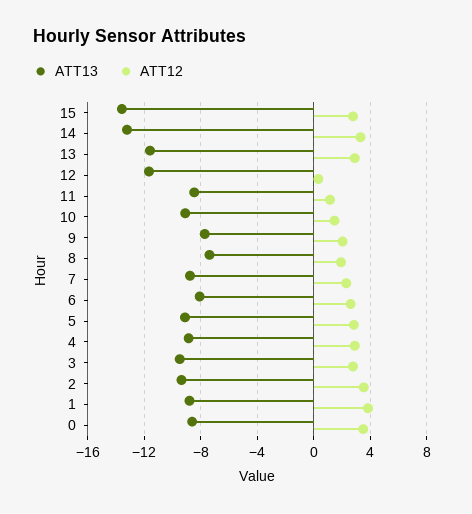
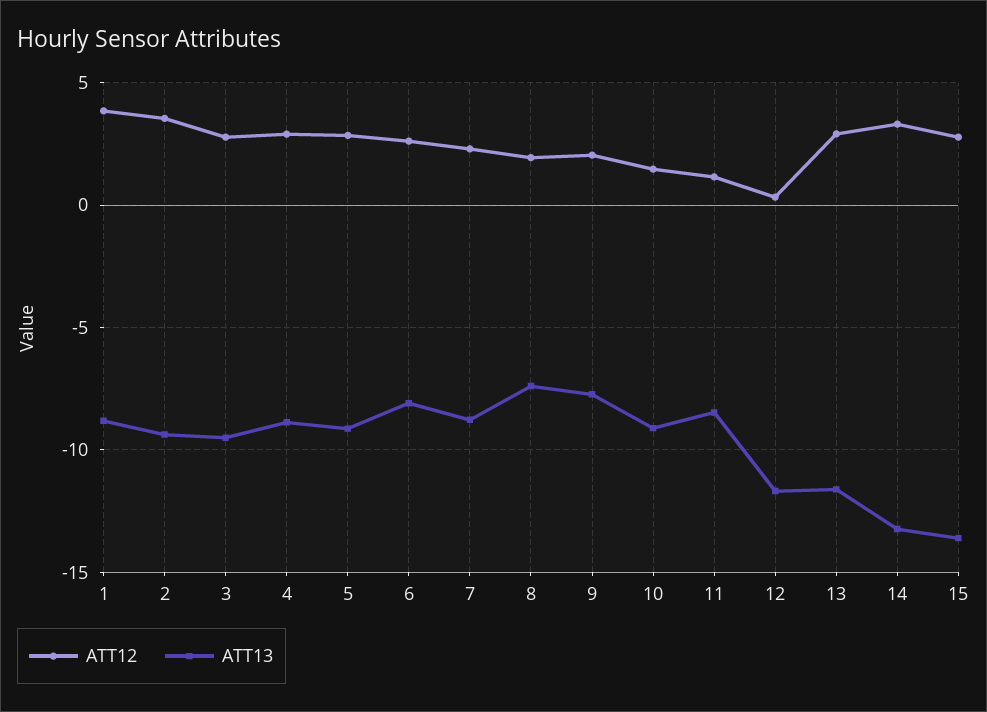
ATT13, 0: -8.5 -> none
ATT12, 0: 3.5 -> none

